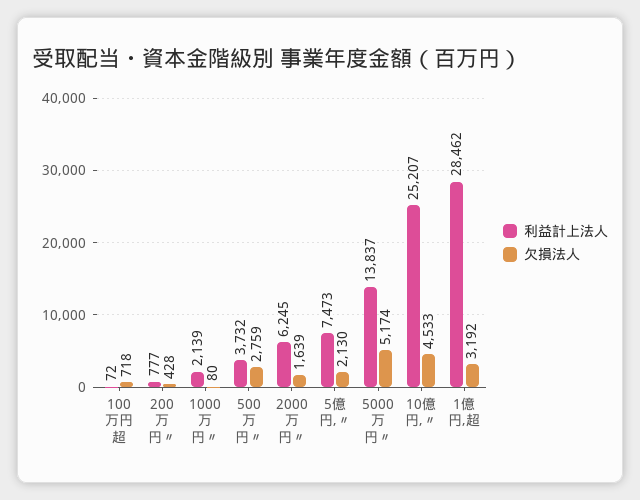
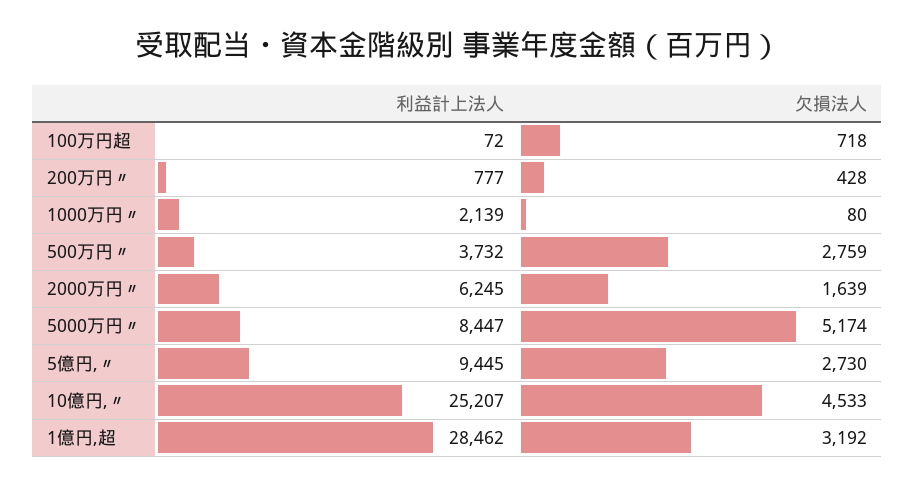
利益計上法人, 5億円,〃: 7473 -> 9445
欠損法人, 5億円,〃: 2130 -> 2730
利益計上法人, 5000万円〃: 13837 -> 8447

